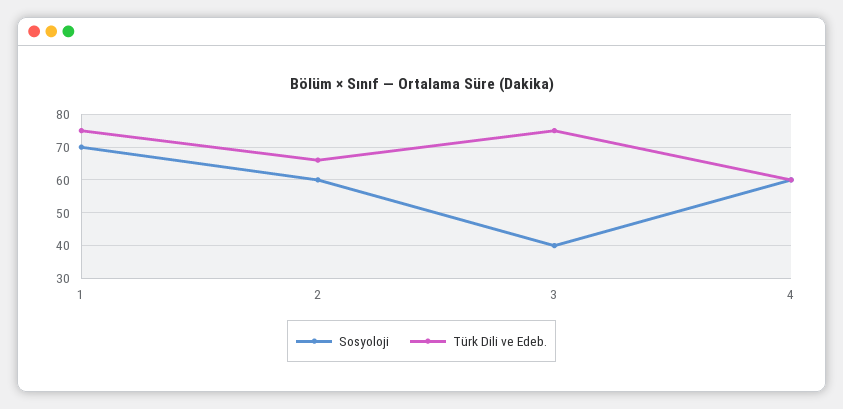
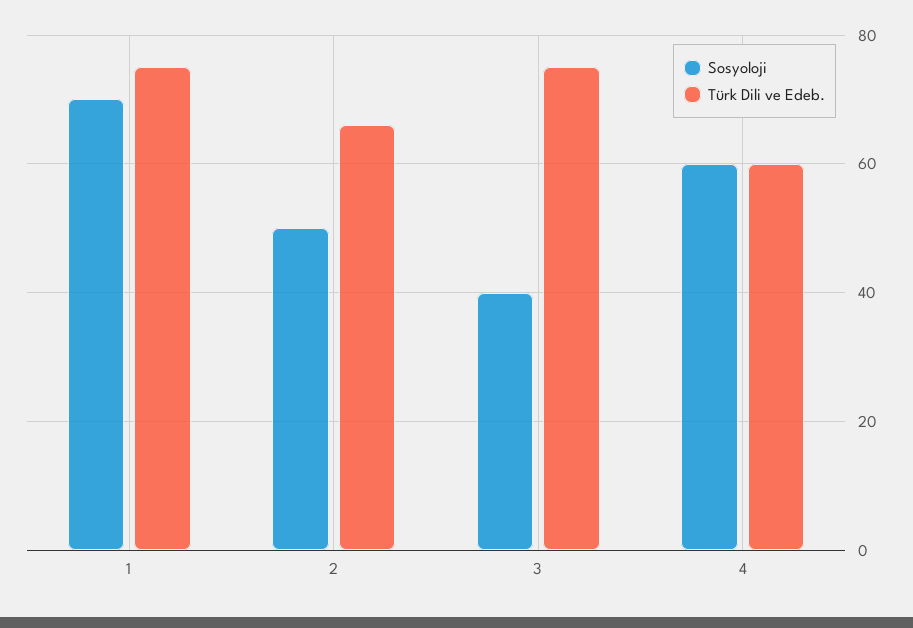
Sosyoloji, 2: 60 -> 50

